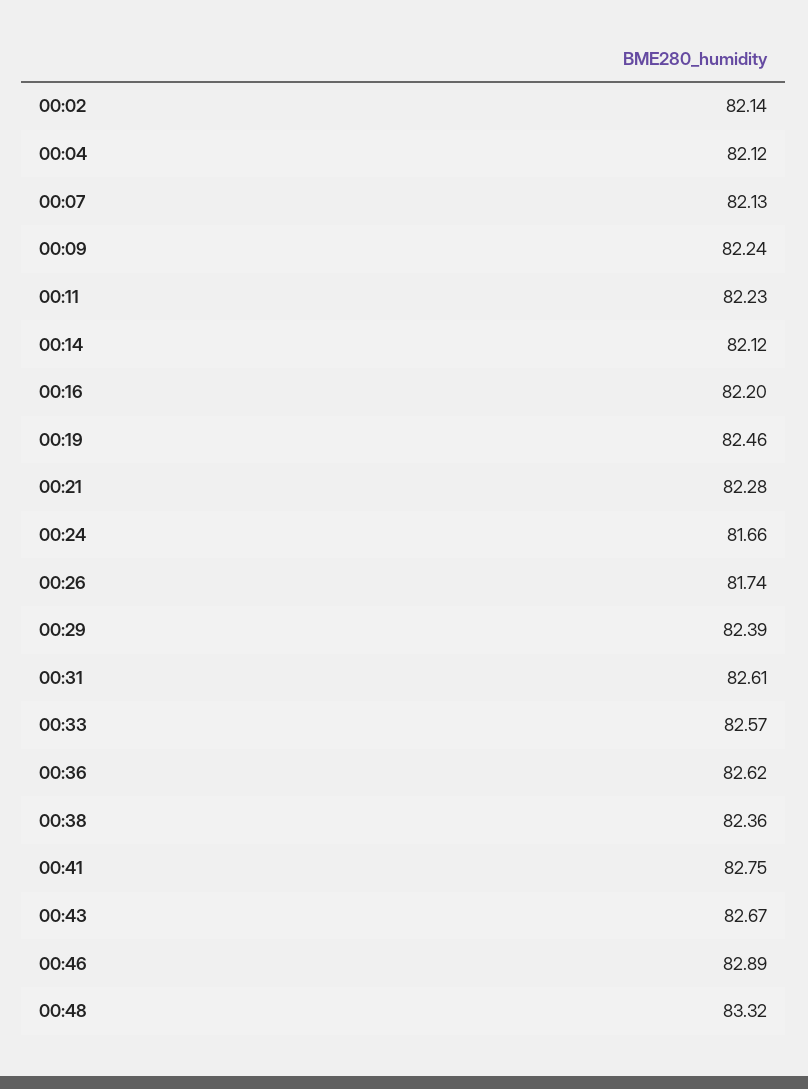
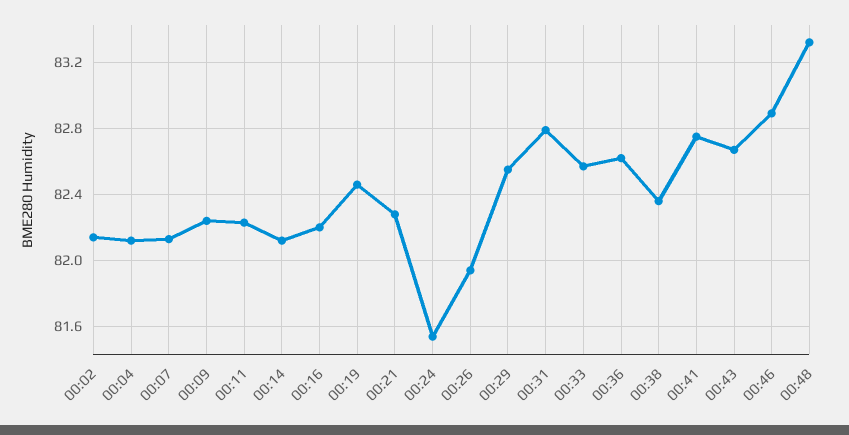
00:24: 81.66 -> 81.55
00:26: 81.74 -> 81.95
00:29: 82.39 -> 82.55
00:31: 82.61 -> 82.8

